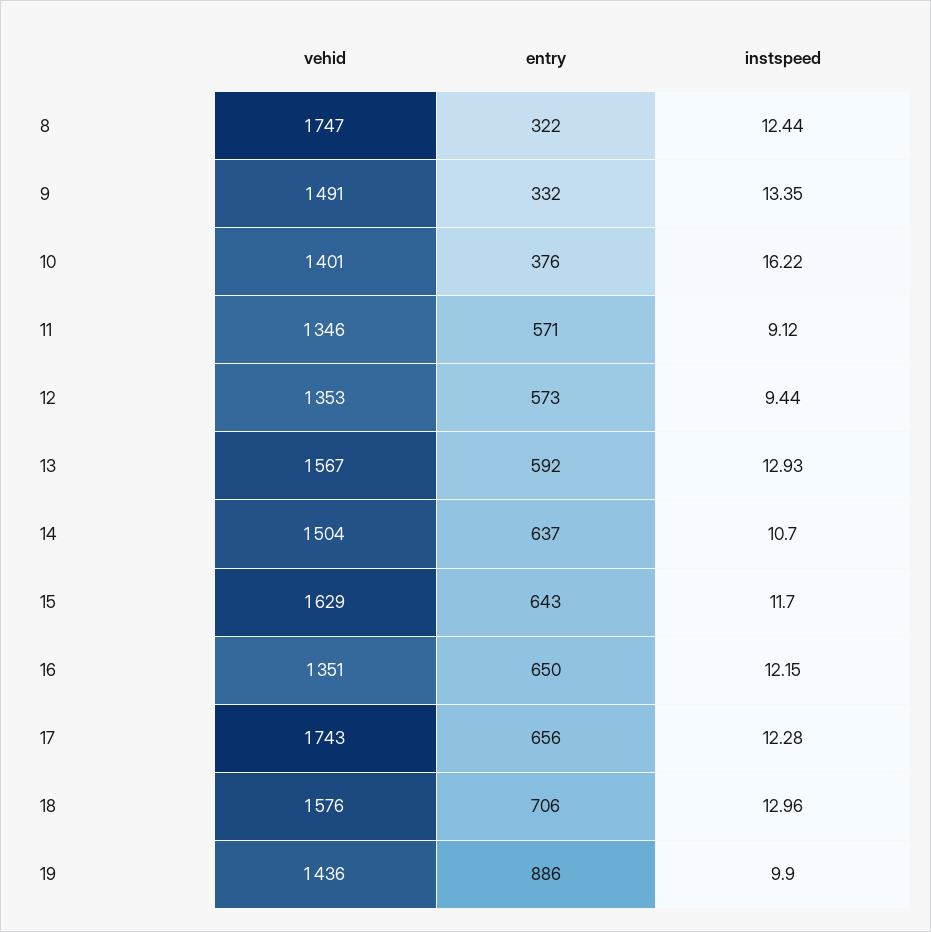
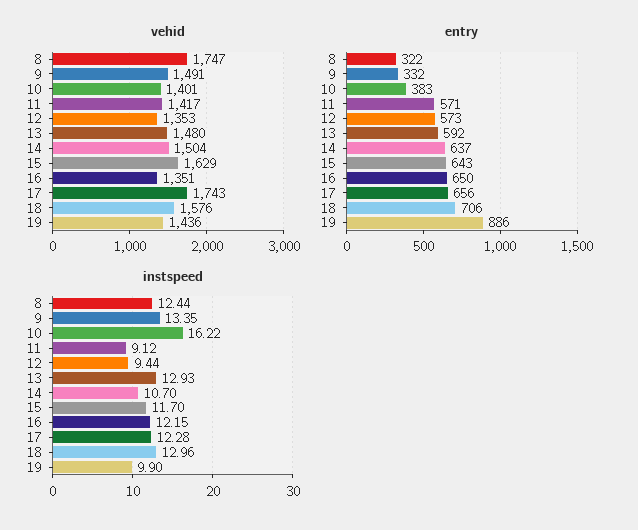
entry, 10: 376 -> 383
vehid, 11: 1346 -> 1417
vehid, 13: 1567 -> 1480

